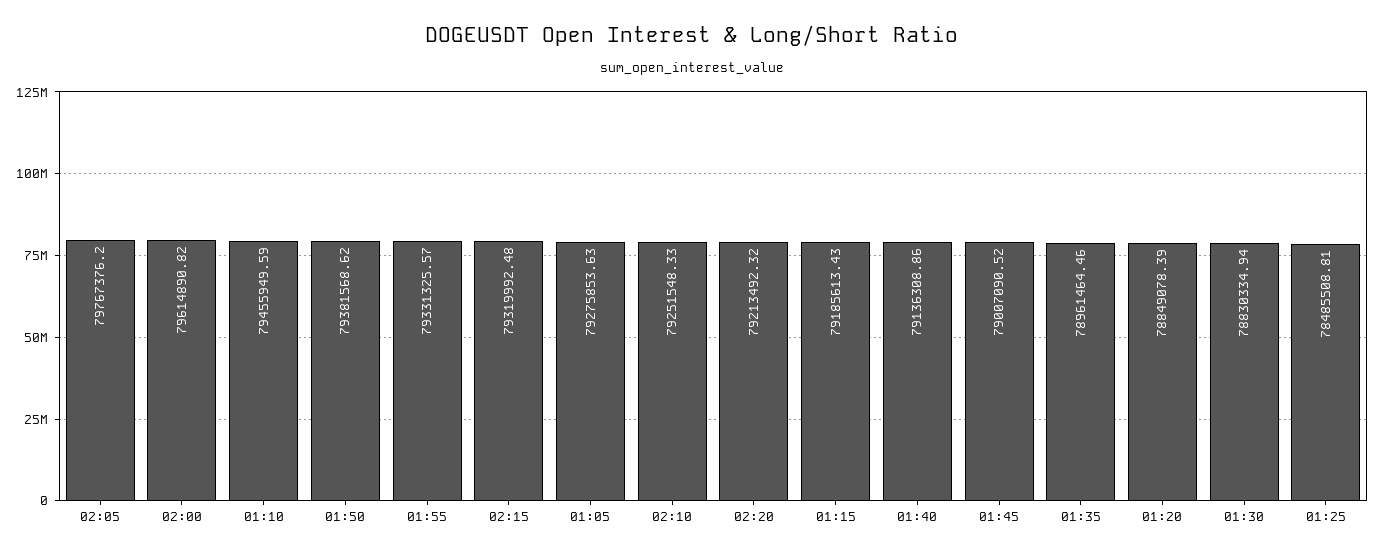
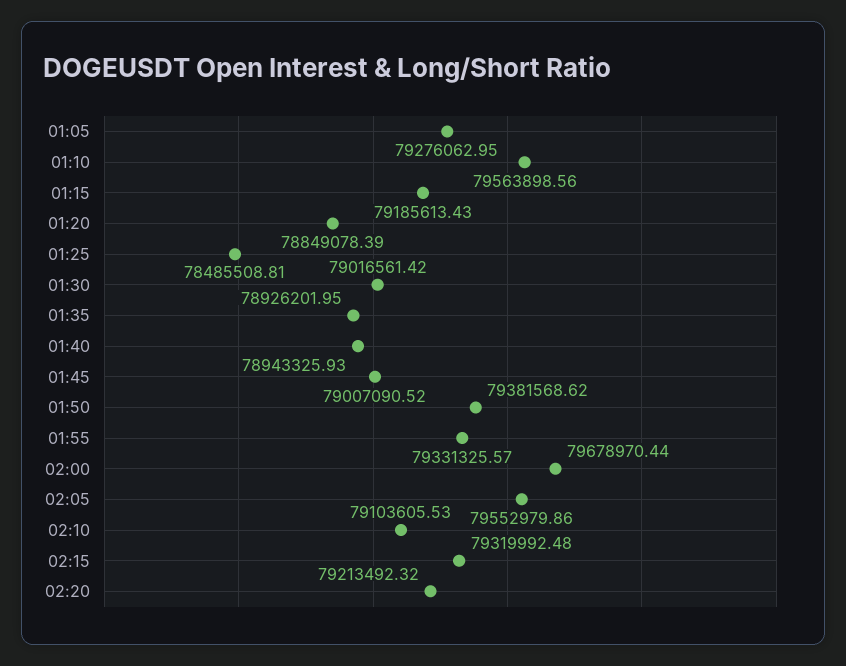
02:05: 79767376.2 -> 79552979.86
02:00: 79614890.82 -> 79678970.44
01:10: 79455949.59 -> 79563898.56
01:05: 79275853.63 -> 79276062.95
02:10: 79251548.33 -> 79103605.53
01:40: 79136308.86 -> 78943325.93
01:35: 78961464.46 -> 78926201.95
01:30: 78830334.94 -> 79016561.42

